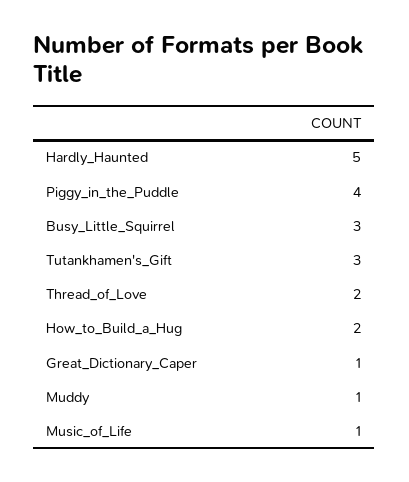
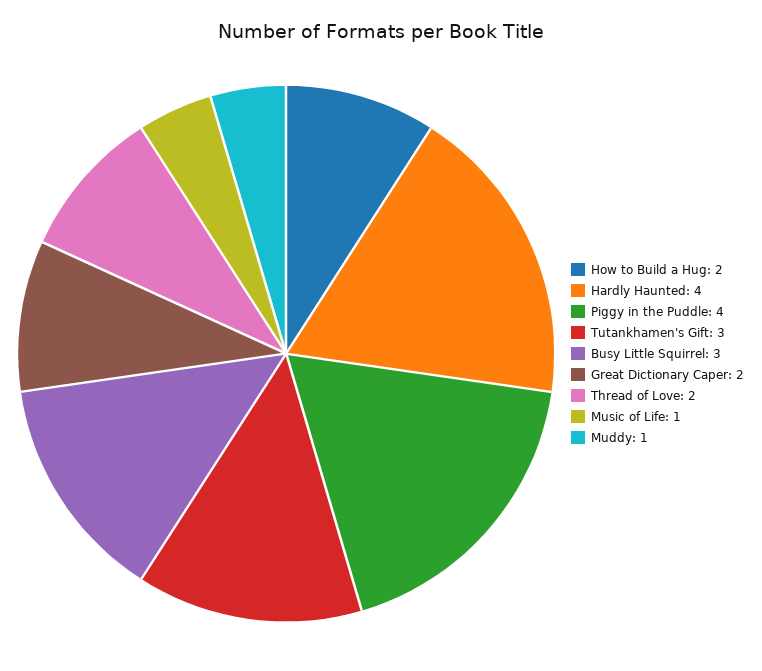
Hardly_Haunted: 5 -> 4
Great_Dictionary_Caper: 1 -> 2

